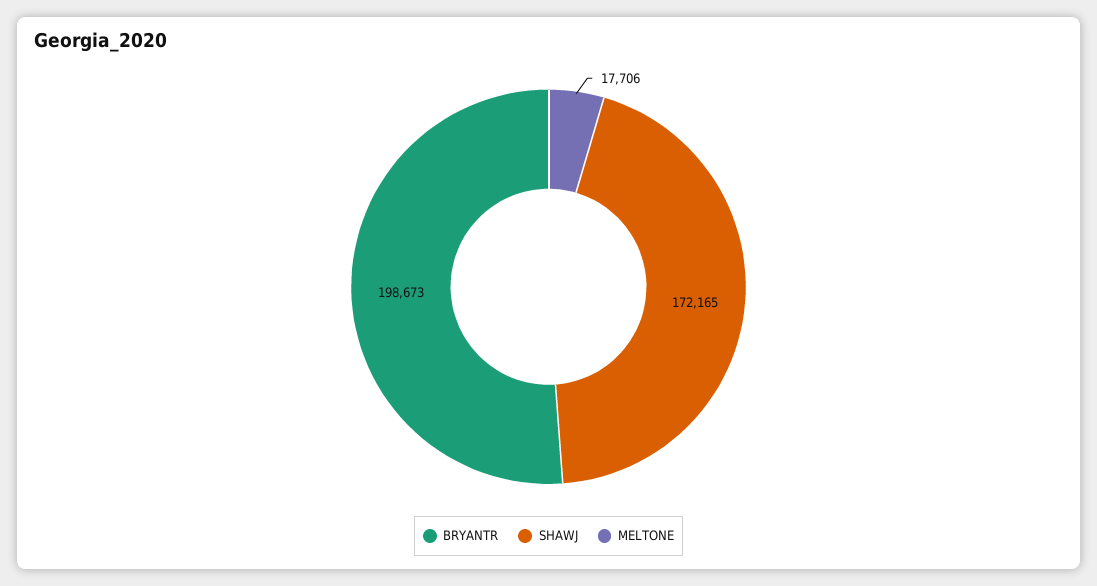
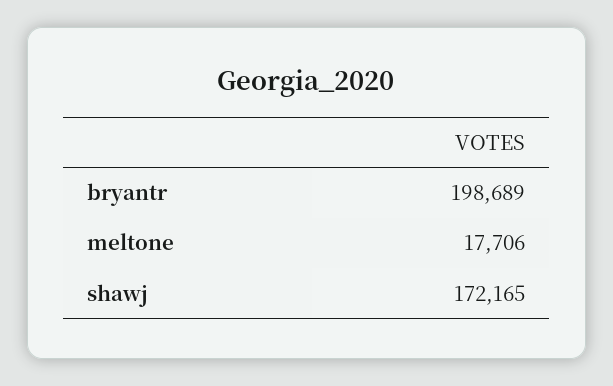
BRYANTR: 198673 -> 198689

